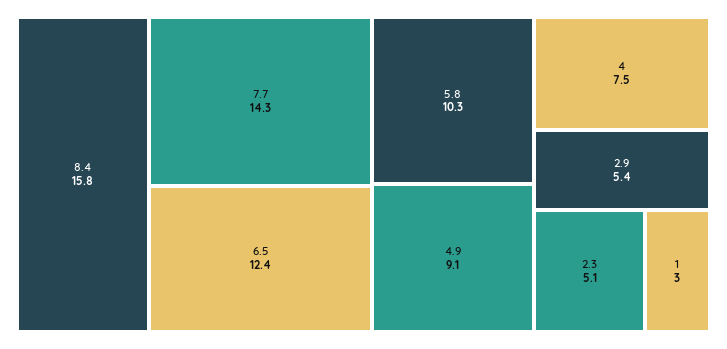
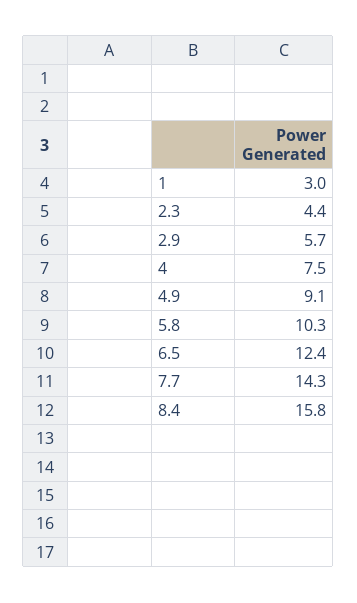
2.9: 5.4 -> 5.7
2.3: 5.1 -> 4.4

